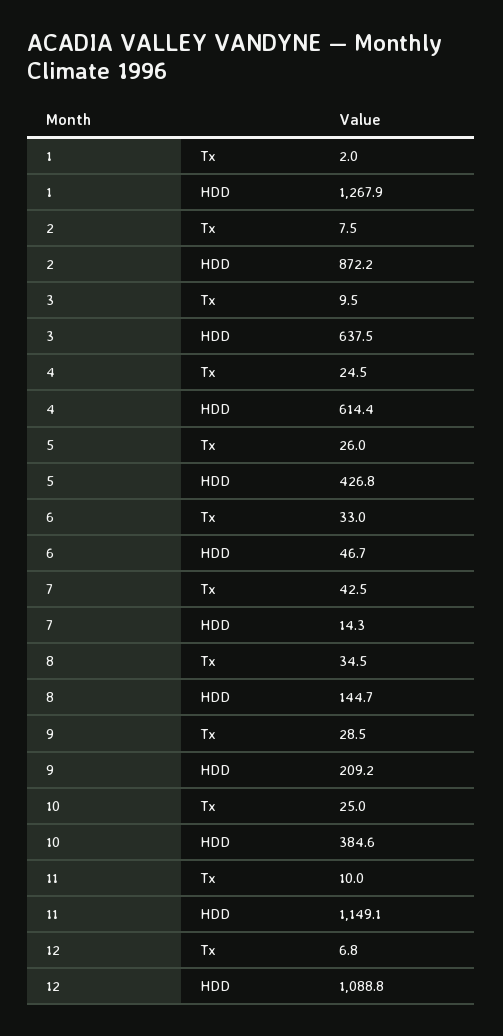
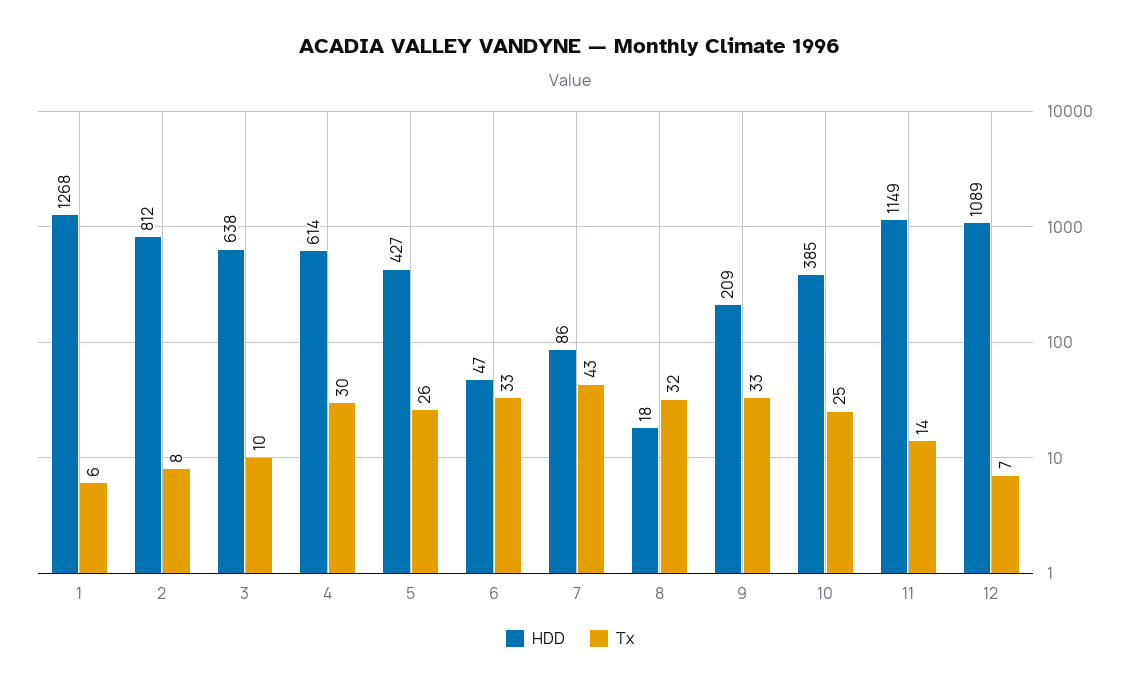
Tx, 1: 2 -> 6
HDD, 2: 872.2 -> 812
Tx, 4: 24.5 -> 30
HDD, 7: 14.3 -> 86
Tx, 8: 34.5 -> 32
HDD, 8: 144.7 -> 18
Tx, 9: 28.5 -> 33
Tx, 11: 10 -> 14

